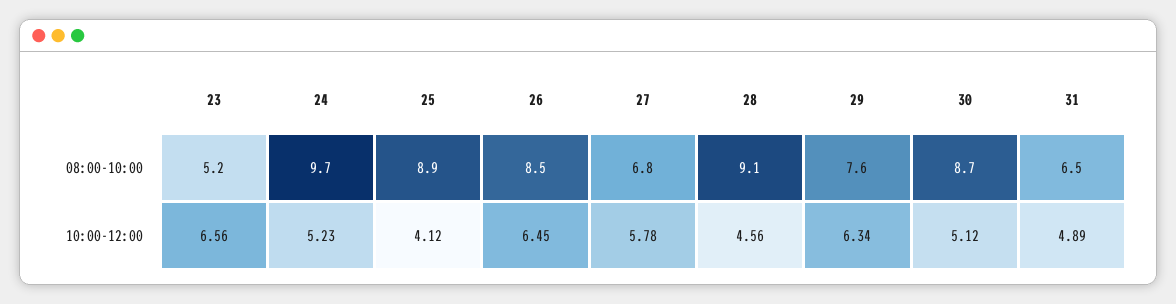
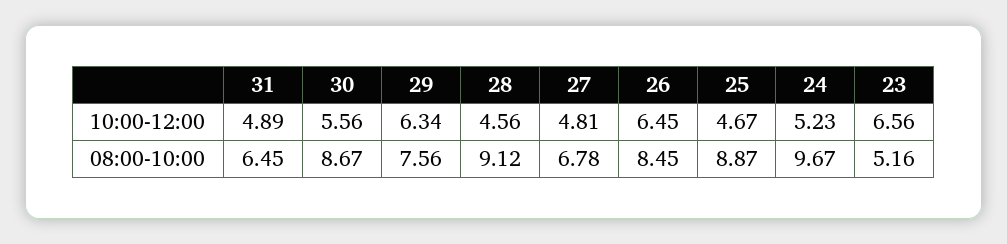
25, 10:00-12:00: 4.12 -> 4.67
27, 10:00-12:00: 5.78 -> 4.81
30, 10:00-12:00: 5.12 -> 5.56

